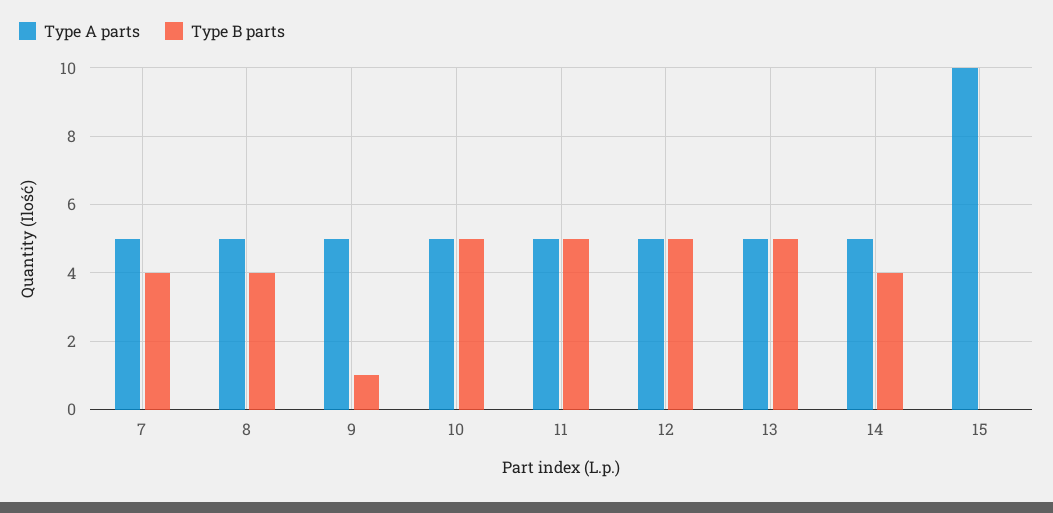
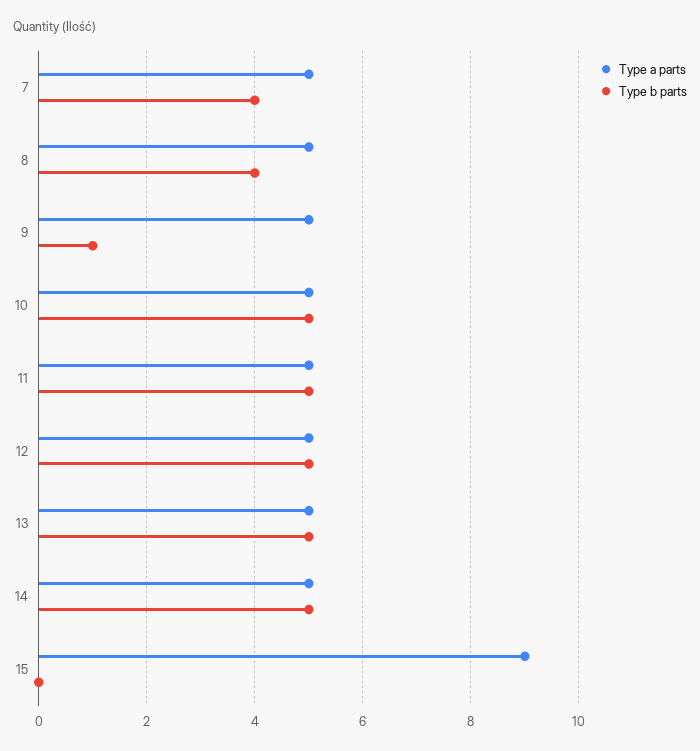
Type B parts, 14: 4 -> 5
Type A parts, 15: 10 -> 9

